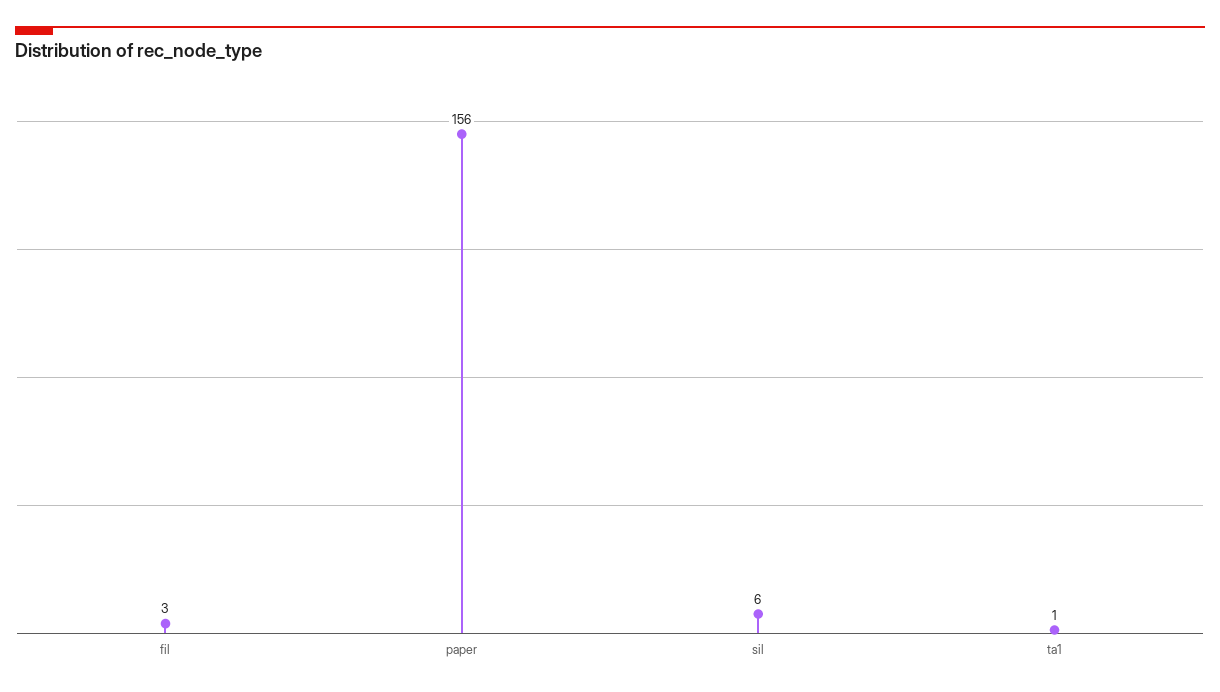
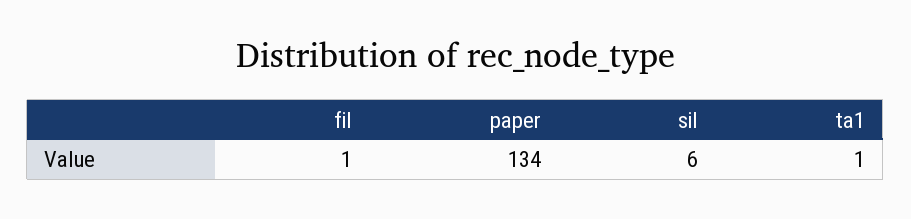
fil: 3 -> 1
paper: 156 -> 134

